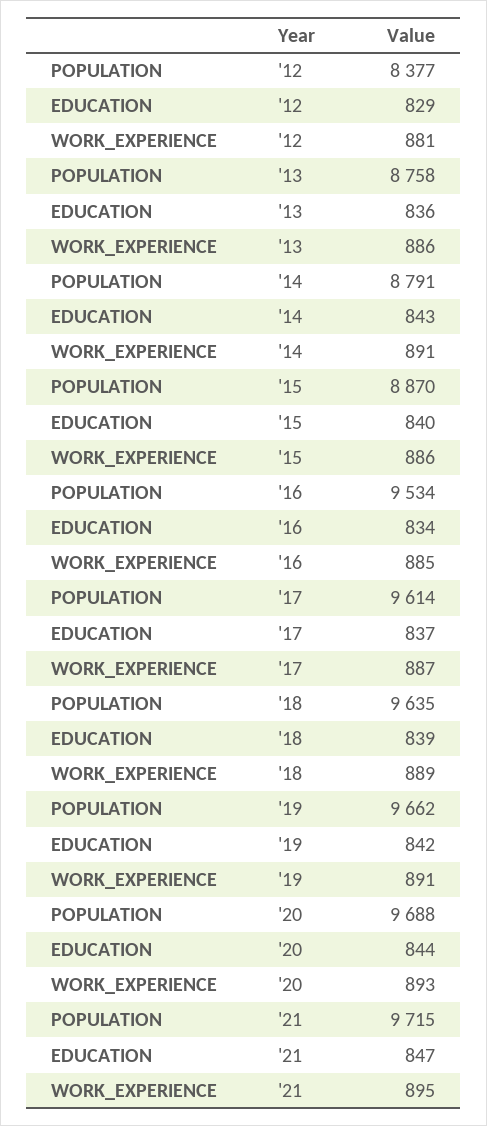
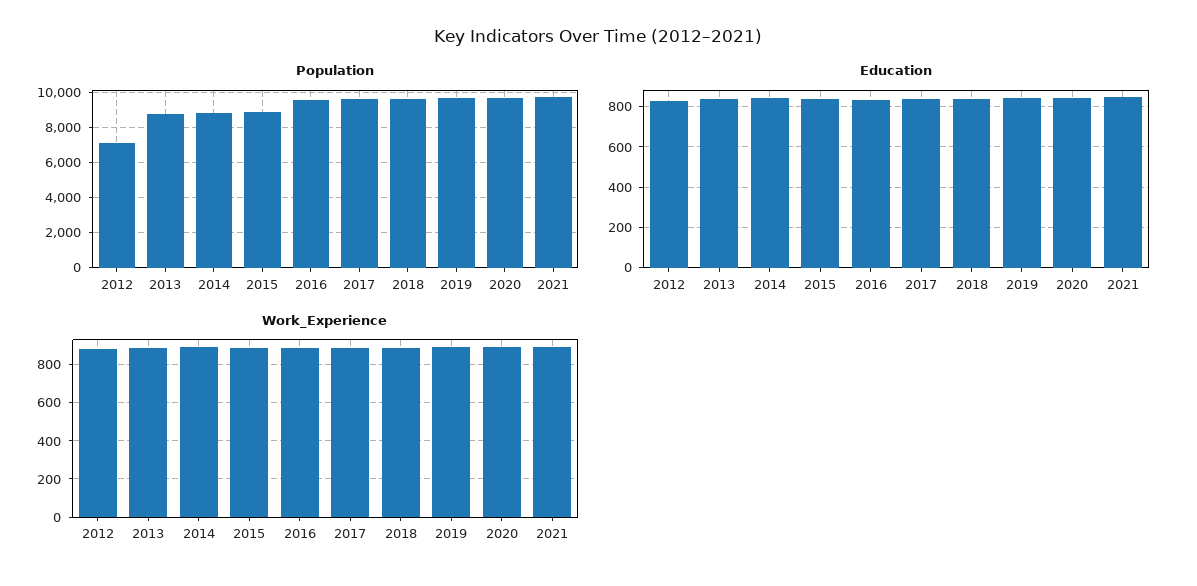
POPULATION, '12: 8377 -> 7000

